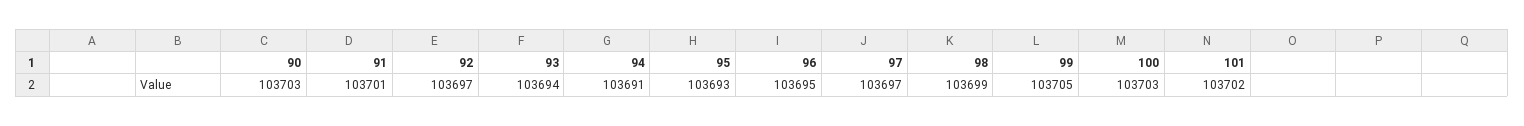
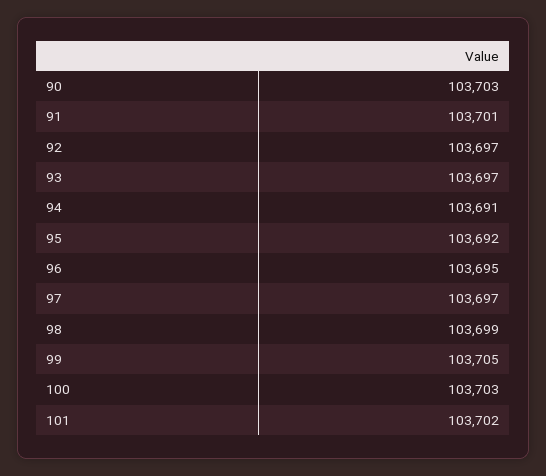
93: 103694 -> 103697
95: 103693 -> 103692

